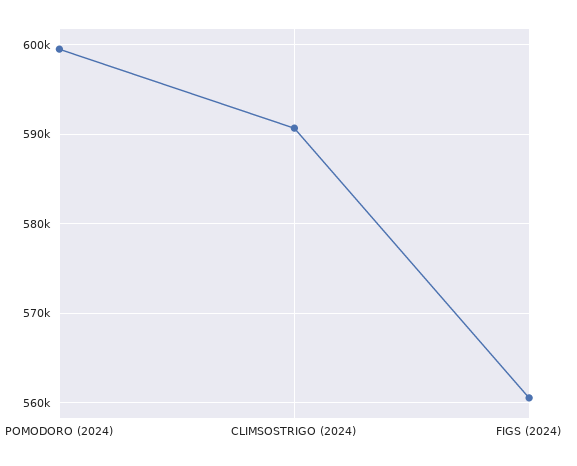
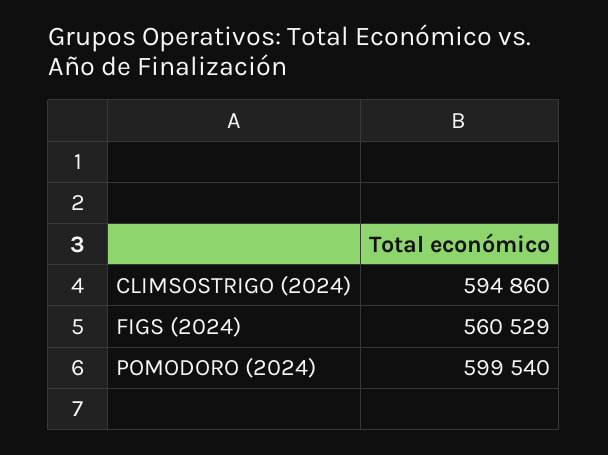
CLIMSOSTRIGO (2024): 591000 -> 594860

